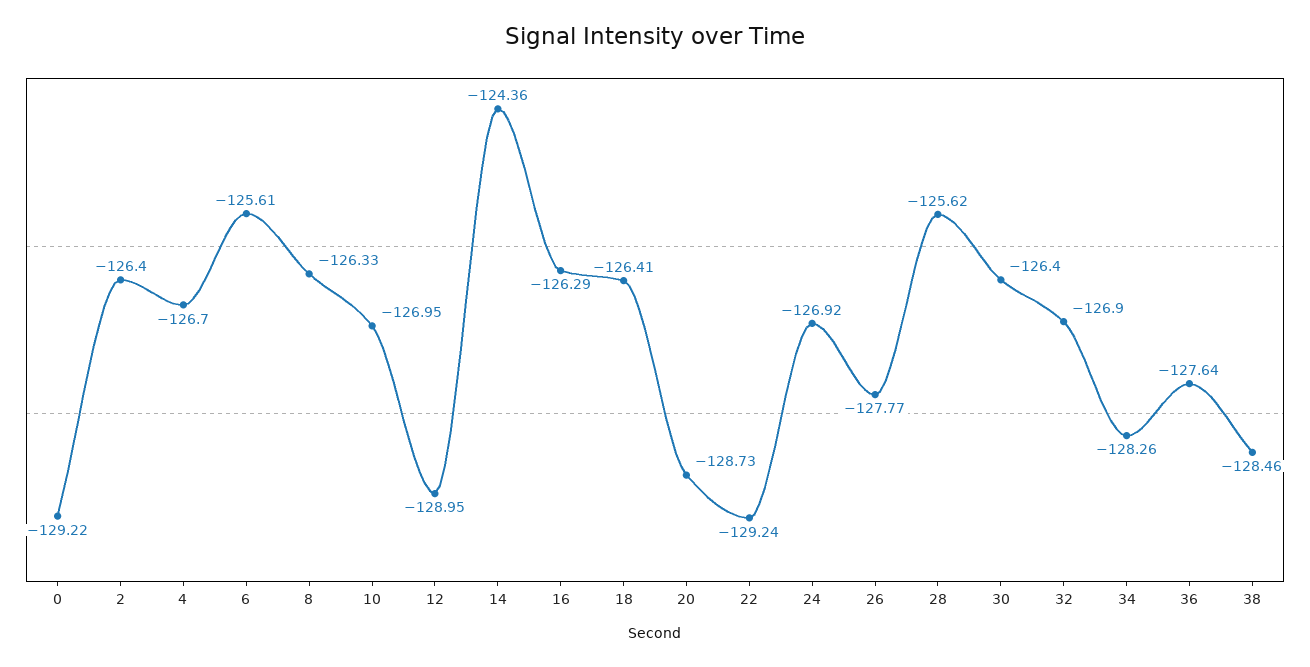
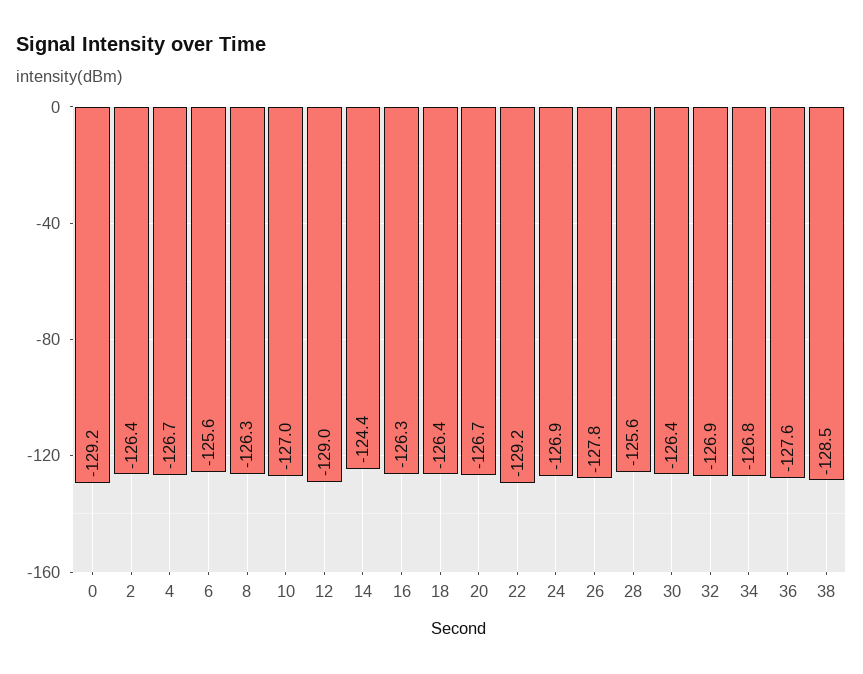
20: -128.73 -> -126.7
34: -128.26 -> -126.8

